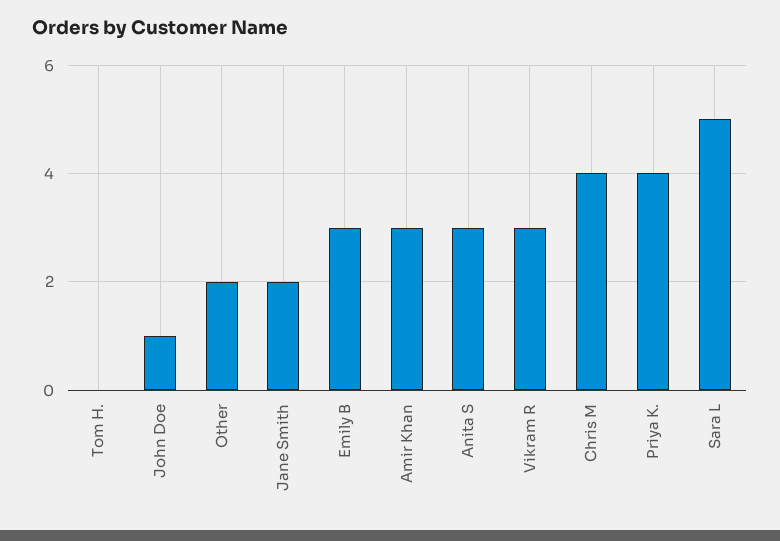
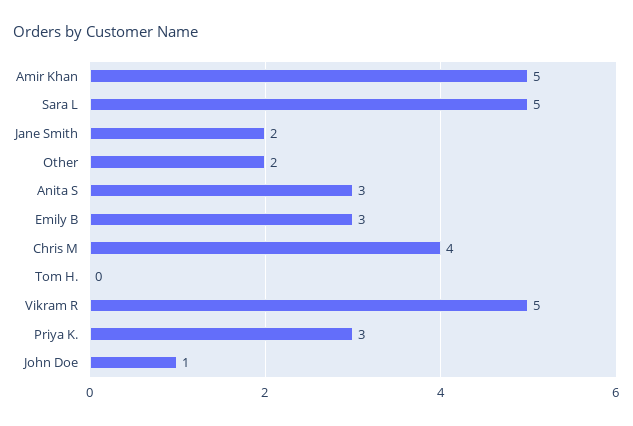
Amir Khan: 3 -> 5
Vikram R: 3 -> 5
Priya K.: 4 -> 3

